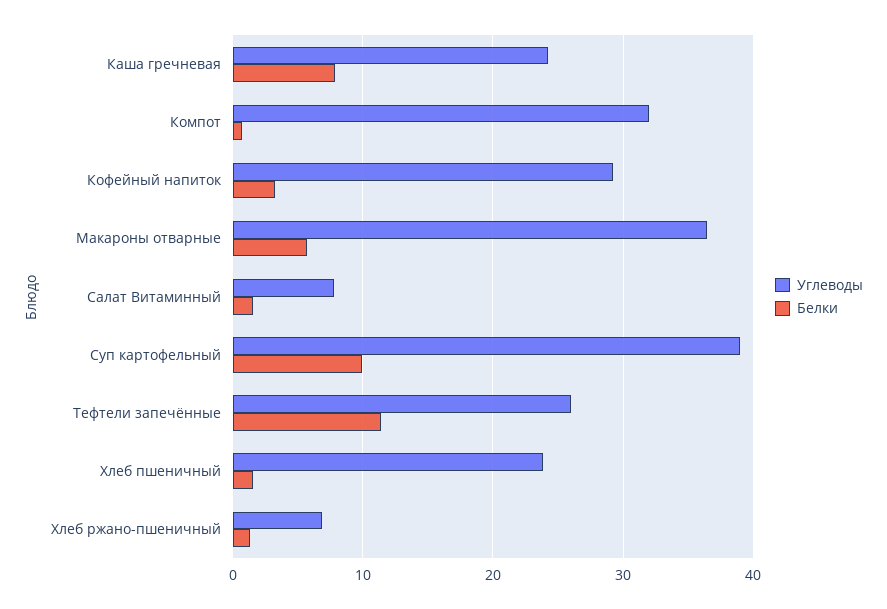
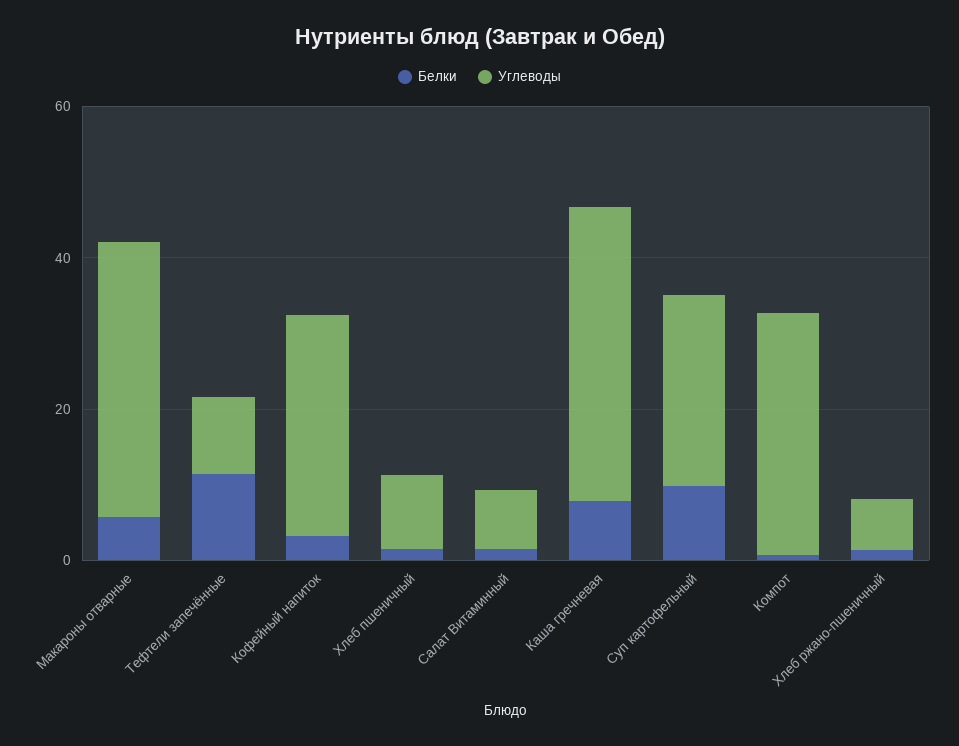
Углеводы, Каша гречневая: 24 -> 40
Углеводы, Суп картофельный: 39 -> 25
Углеводы, Тефтели запечённые: 26 -> 10
Углеводы, Хлеб пшеничный: 24 -> 10

